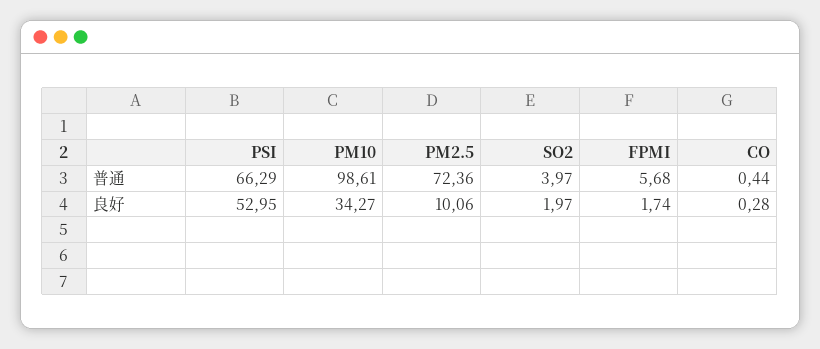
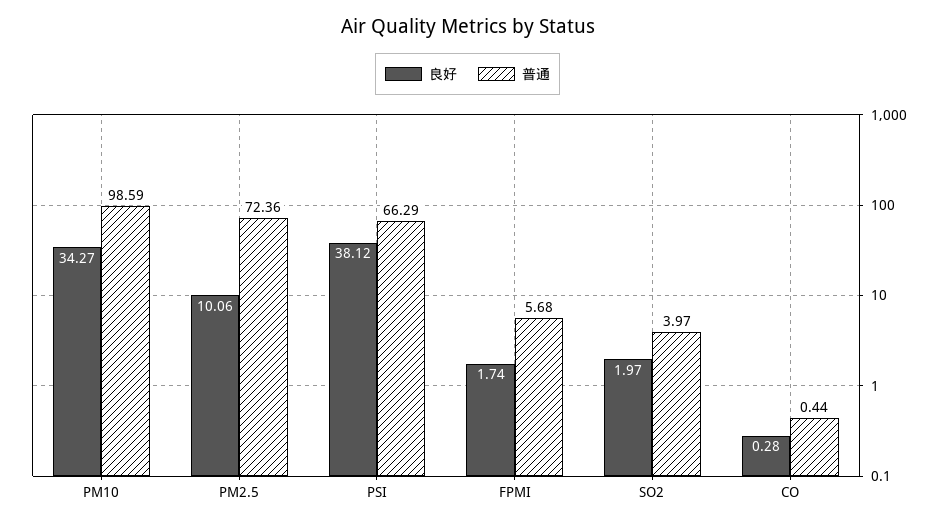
普通, PM10: 98.61 -> 98.59
良好, PSI: 52.95 -> 38.12

